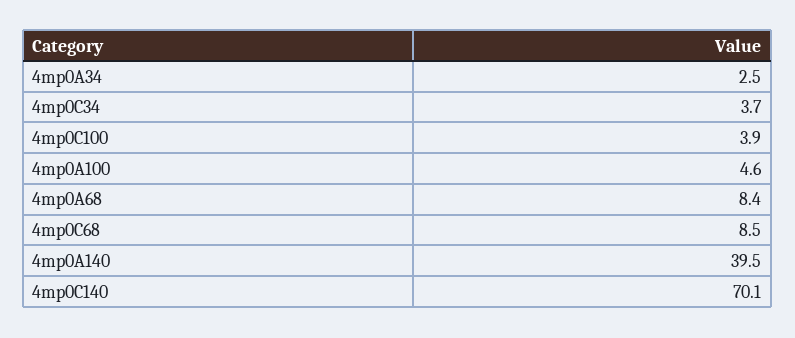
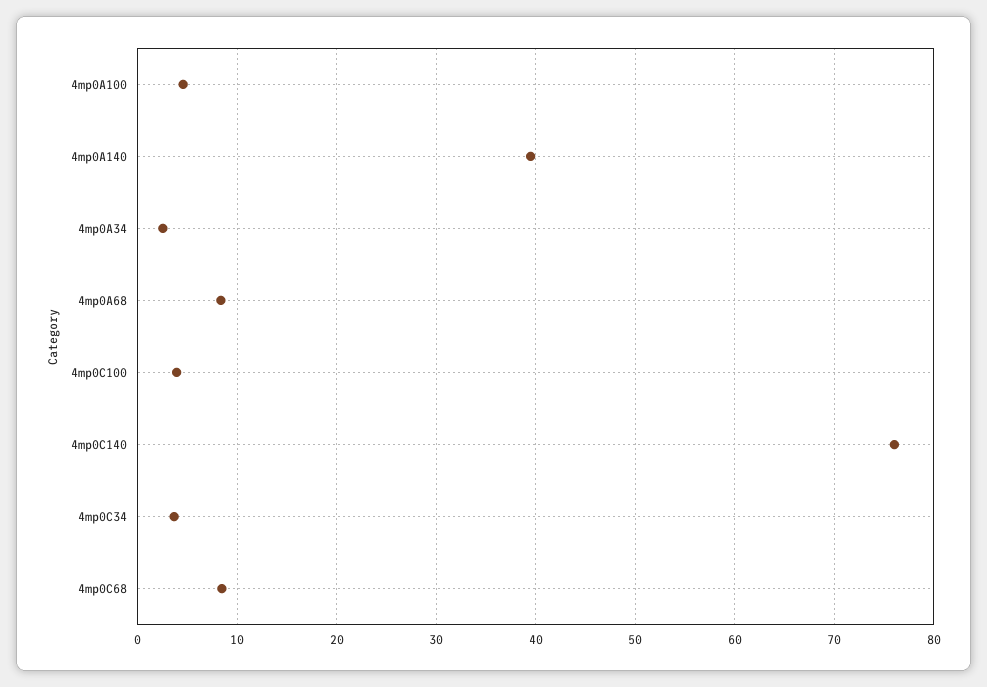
4mp0C140: 70.1 -> 76

